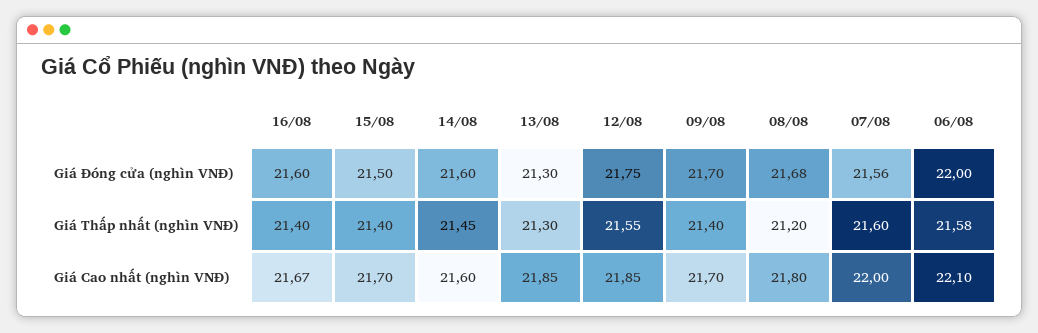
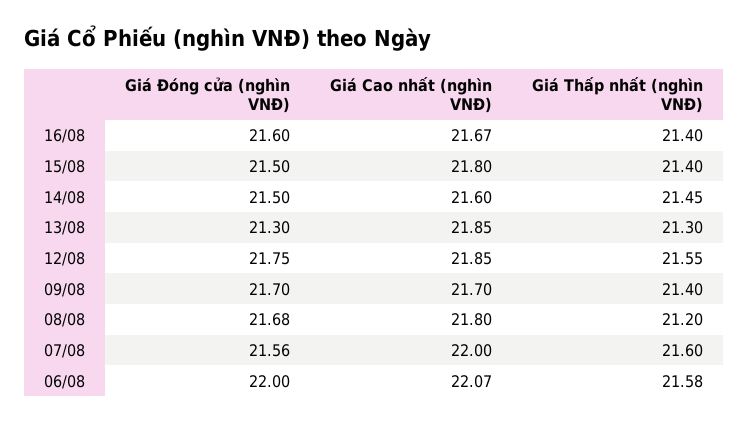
14/08, Giá Đóng cửa (nghìn VNĐ): 21.6 -> 21.5
15/08, Giá Cao nhất (nghìn VNĐ): 21.7 -> 21.8
06/08, Giá Cao nhất (nghìn VNĐ): 22.1 -> 22.07

